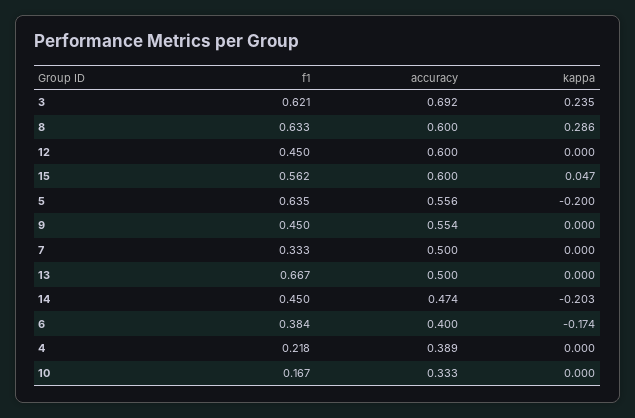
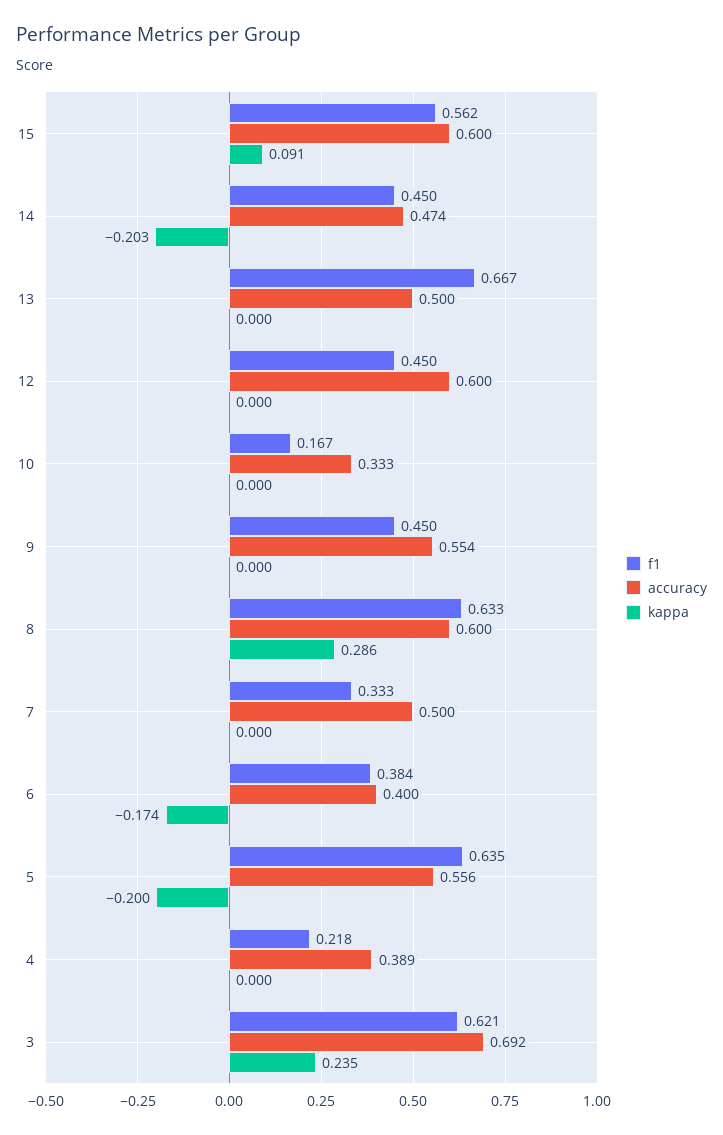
kappa, 15: 0.047 -> 0.091

